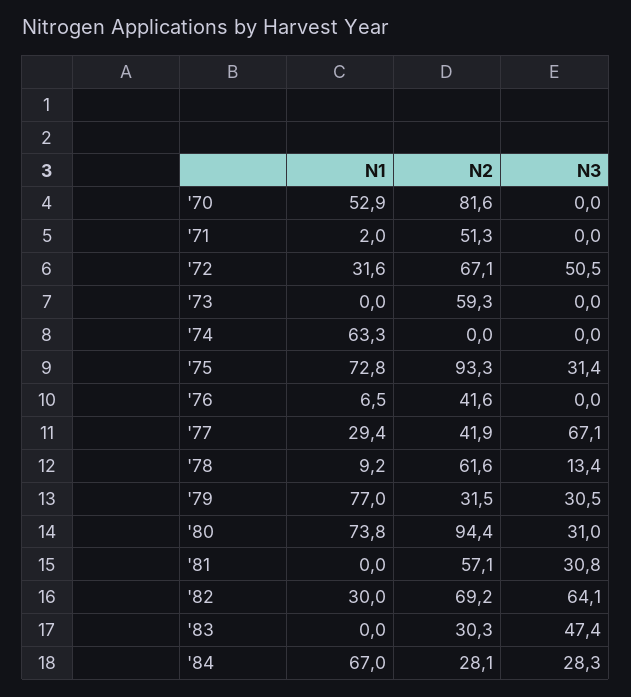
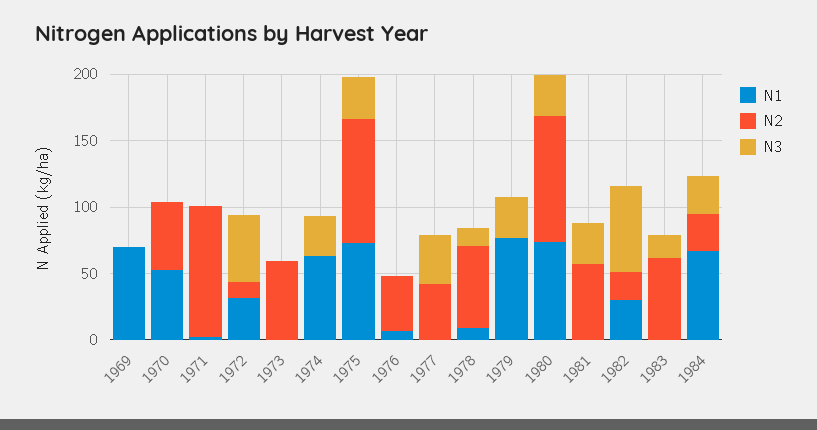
N2, '70: 81.6 -> 50
N2, '71: 51.3 -> 100
N2, '72: 67.1 -> 10
N3, '74: 0 -> 30
N1, '77: 29.4 -> 0
N3, '77: 67.1 -> 40
N2, '79: 31.5 -> 0
N2, '82: 69.2 -> 20
N2, '83: 30.3 -> 60
N3, '83: 47.4 -> 20
N1, 1969: none -> 70
N2, 1969: none -> 0
N3, 1969: none -> 0

